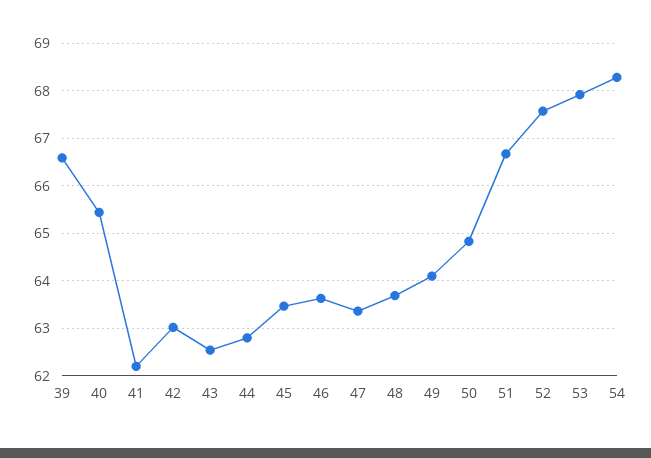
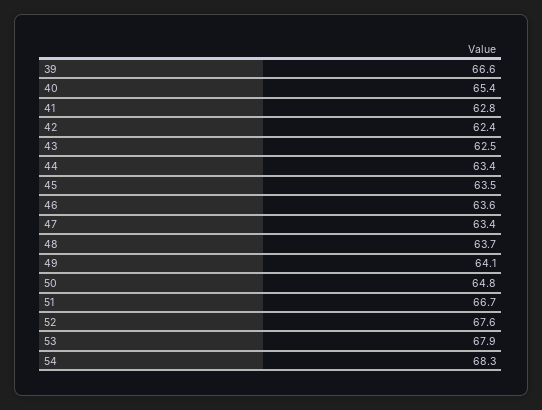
41: 62.2 -> 62.8
42: 63 -> 62.4
44: 62.8 -> 63.4

